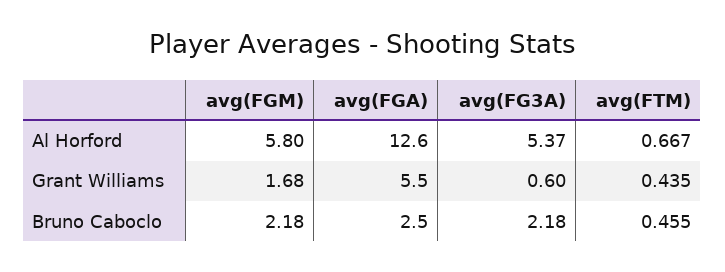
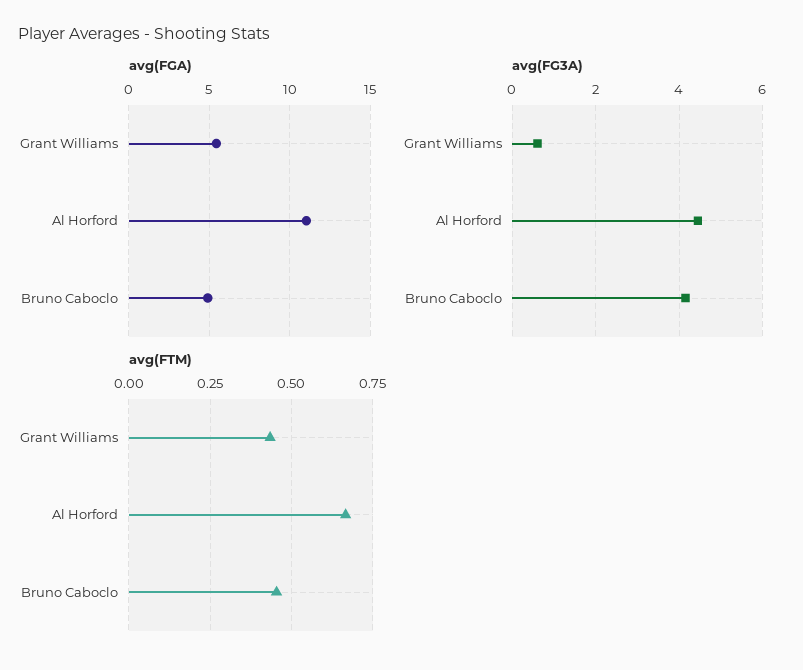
avg(FGM), Al Horford: 5.8 -> none
avg(FGA), Al Horford: 12.6 -> 11
avg(FG3A), Al Horford: 5.37 -> 4.4
avg(FGM), Grant Williams: 1.68 -> none
avg(FGM), Bruno Caboclo: 2.18 -> none
avg(FGA), Bruno Caboclo: 2.5 -> 5
avg(FG3A), Bruno Caboclo: 2.18 -> 4.2

